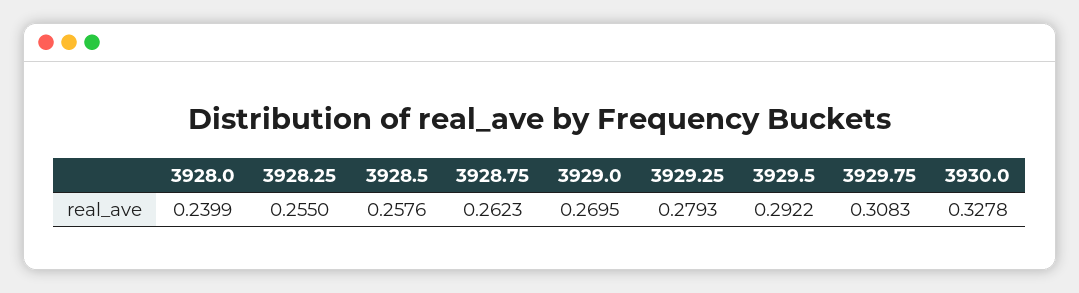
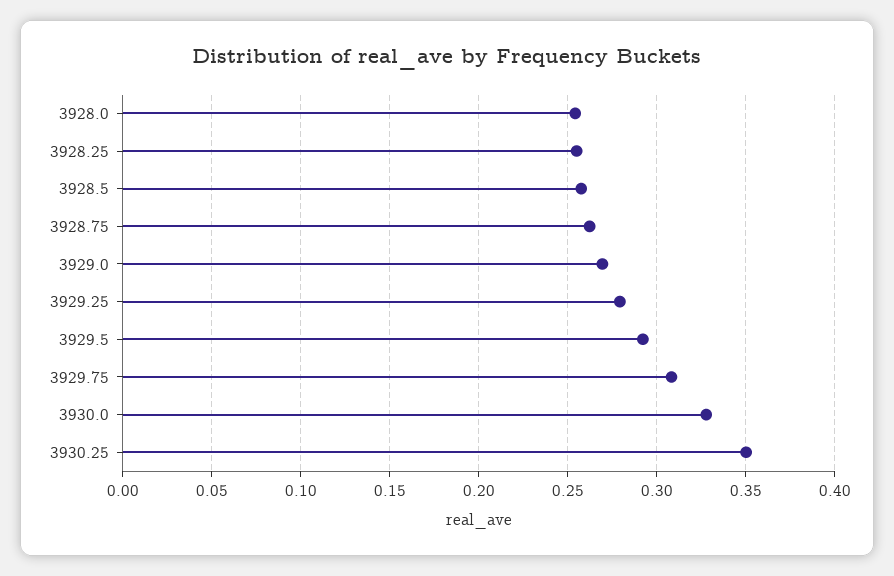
3928.0: 0.2399 -> 0.255
3930.25: none -> 0.35

